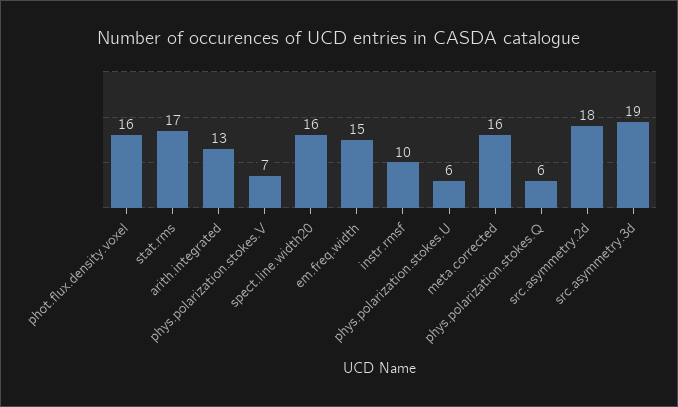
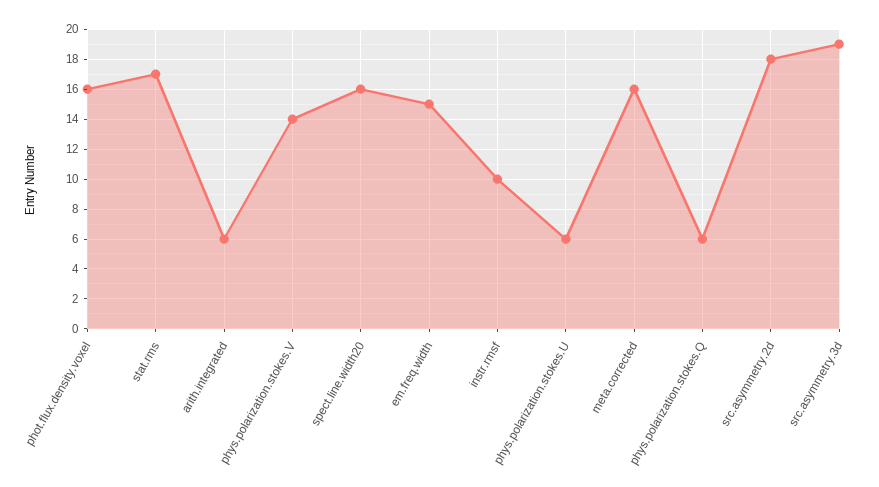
arith.integrated: 13 -> 6
phys.polarization.stokes.V: 7 -> 14

